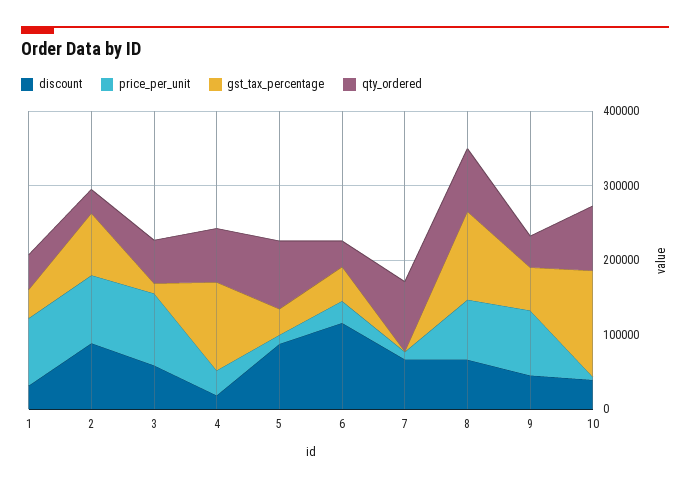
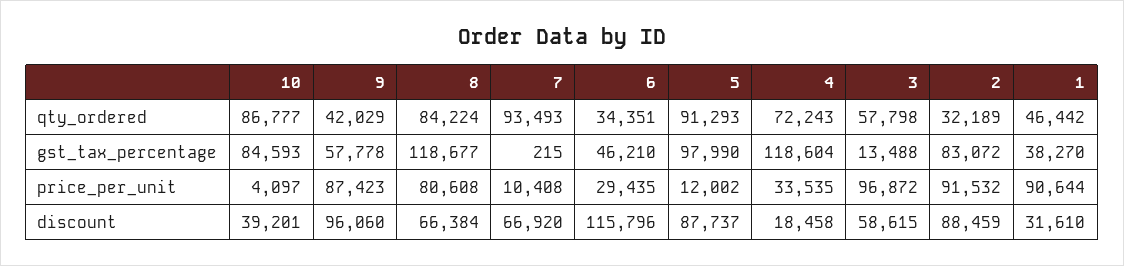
gst_tax_percentage, 5: 40000 -> 97990
discount, 9: 40000 -> 96060
gst_tax_percentage, 10: 140000 -> 84593

